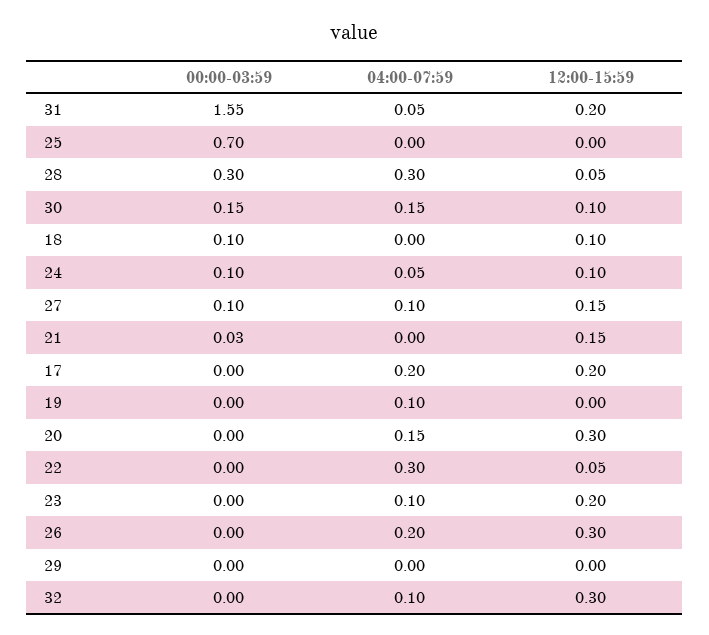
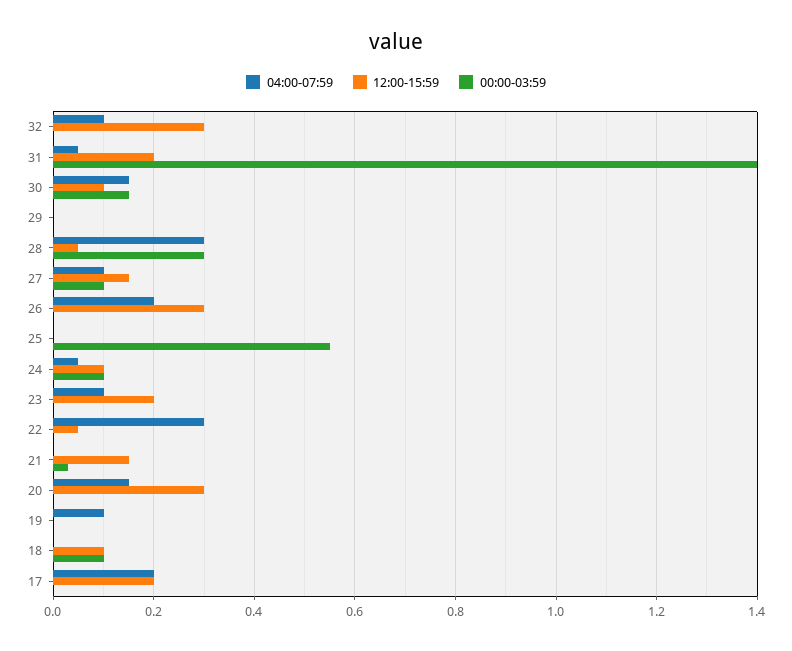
00:00-03:59, 31: 1.55 -> 1.4
00:00-03:59, 25: 0.7 -> 0.55

